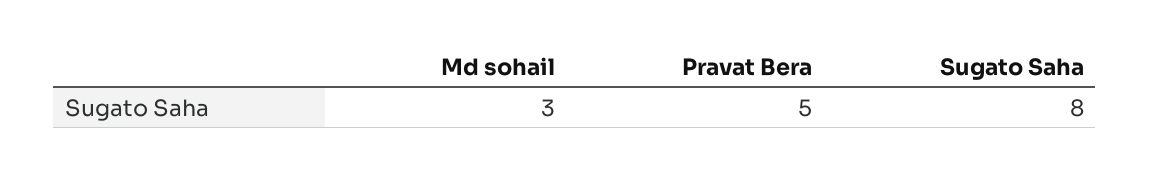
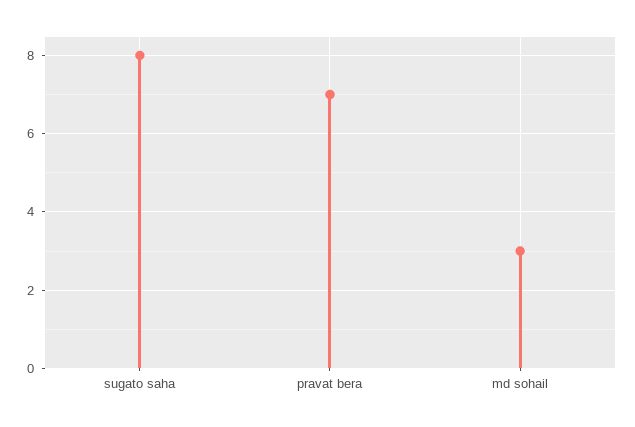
Pravat Bera: 5 -> 7

